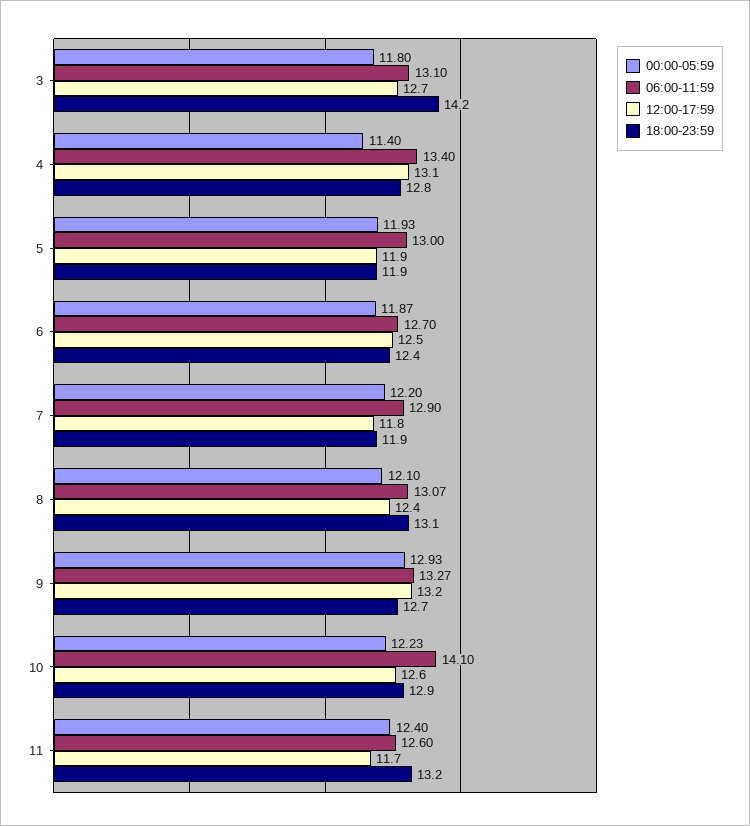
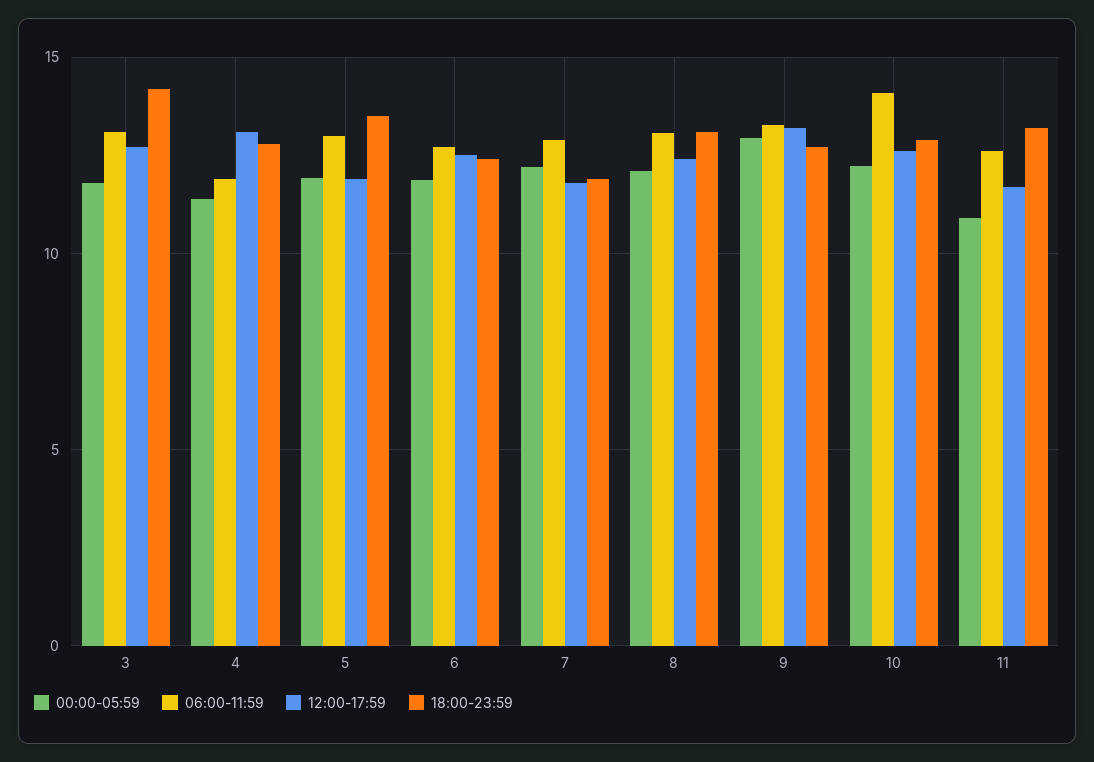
06:00-11:59, 4: 13.4 -> 12
18:00-23:59, 5: 11.9 -> 13.5
00:00-05:59, 11: 12.4 -> 11

